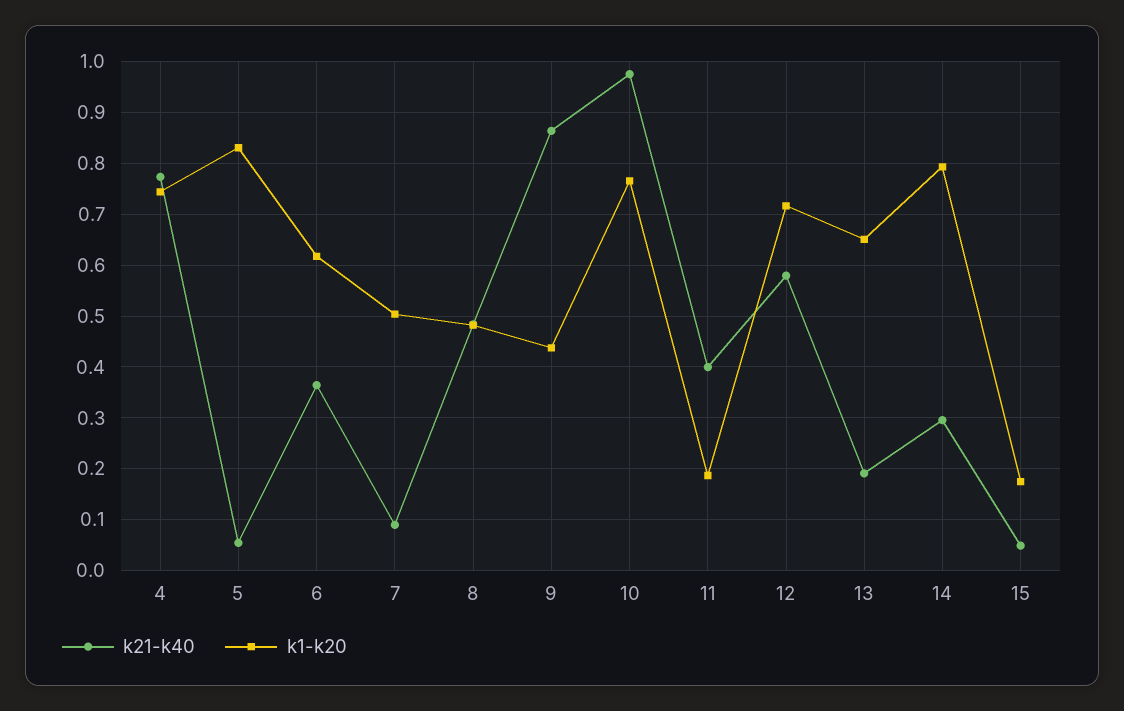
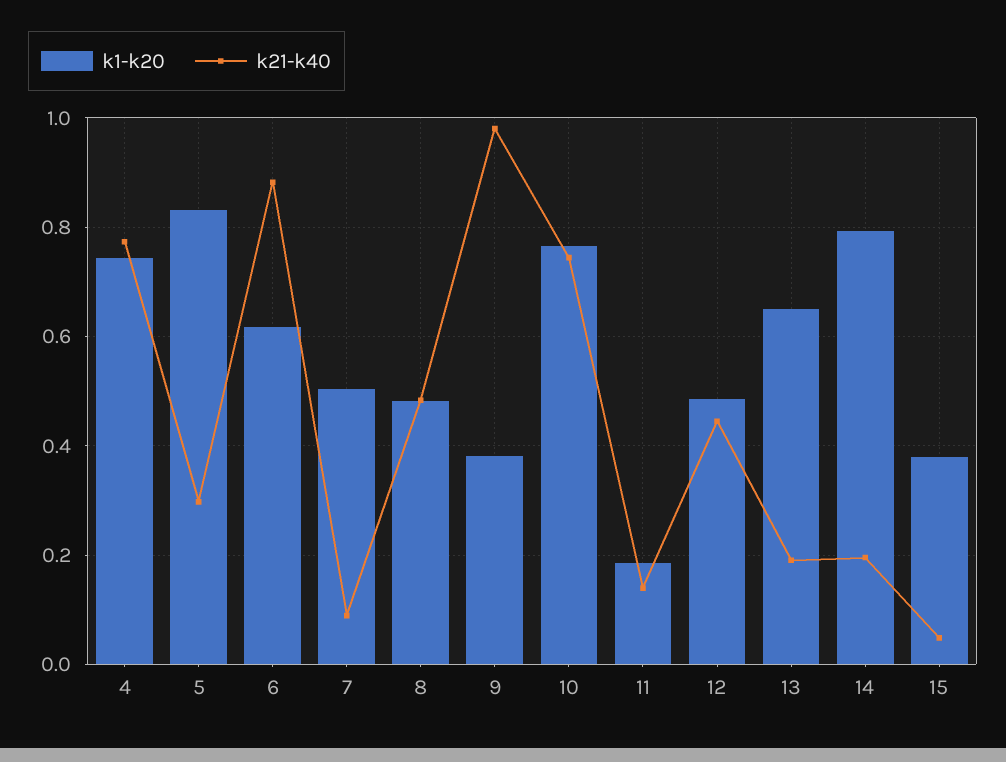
k21-k40, 5: 0.06 -> 0.3
k21-k40, 6: 0.36 -> 0.88
k21-k40, 9: 0.86 -> 0.98
k1-k20, 9: 0.44 -> 0.38
k21-k40, 10: 0.98 -> 0.74
k21-k40, 11: 0.4 -> 0.14
k21-k40, 12: 0.58 -> 0.44
k1-k20, 12: 0.72 -> 0.48
k21-k40, 14: 0.3 -> 0.2
k1-k20, 15: 0.18 -> 0.38

